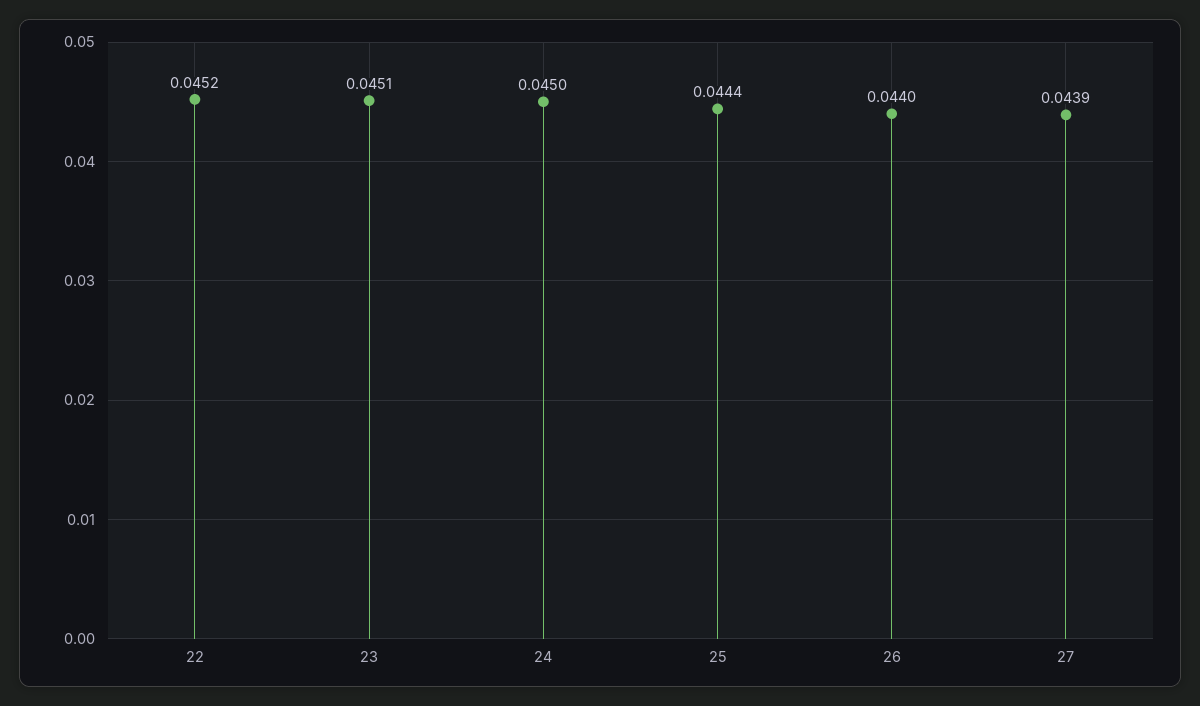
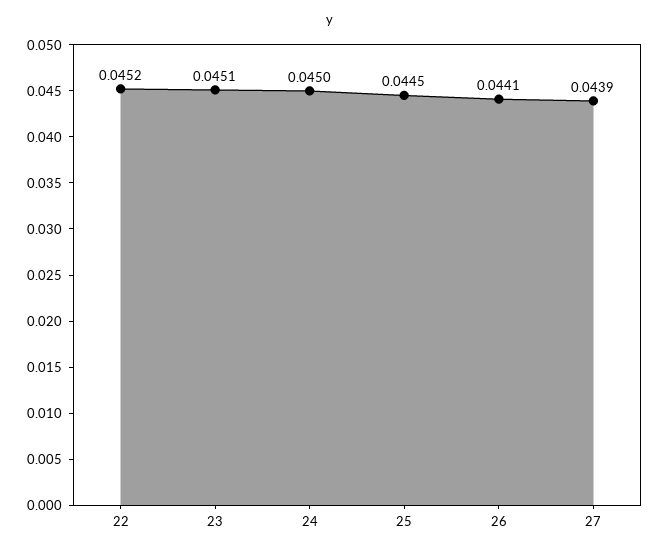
25: 0.0444 -> 0.0445
26: 0.044 -> 0.0441

